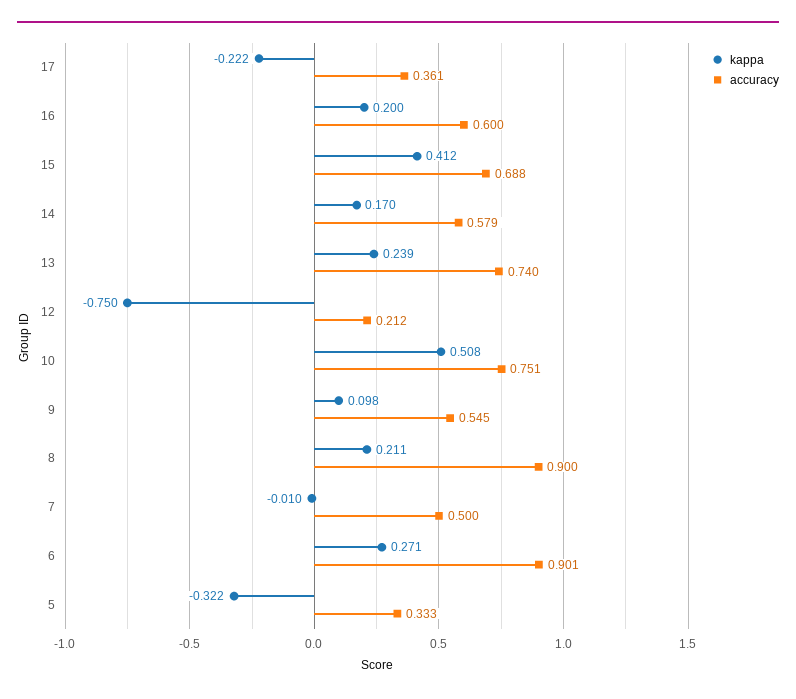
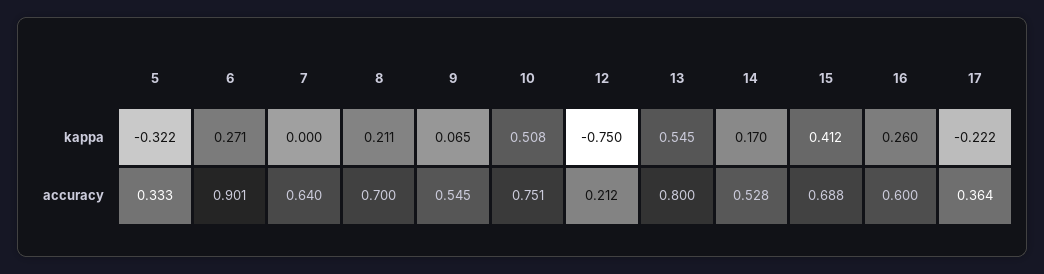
accuracy, 17: 0.361 -> 0.364
kappa, 16: 0.2 -> 0.26
accuracy, 14: 0.579 -> 0.528
kappa, 13: 0.239 -> 0.545
accuracy, 13: 0.74 -> 0.8
kappa, 9: 0.098 -> 0.065
accuracy, 8: 0.9 -> 0.7
kappa, 7: -0.01 -> 0
accuracy, 7: 0.5 -> 0.64

